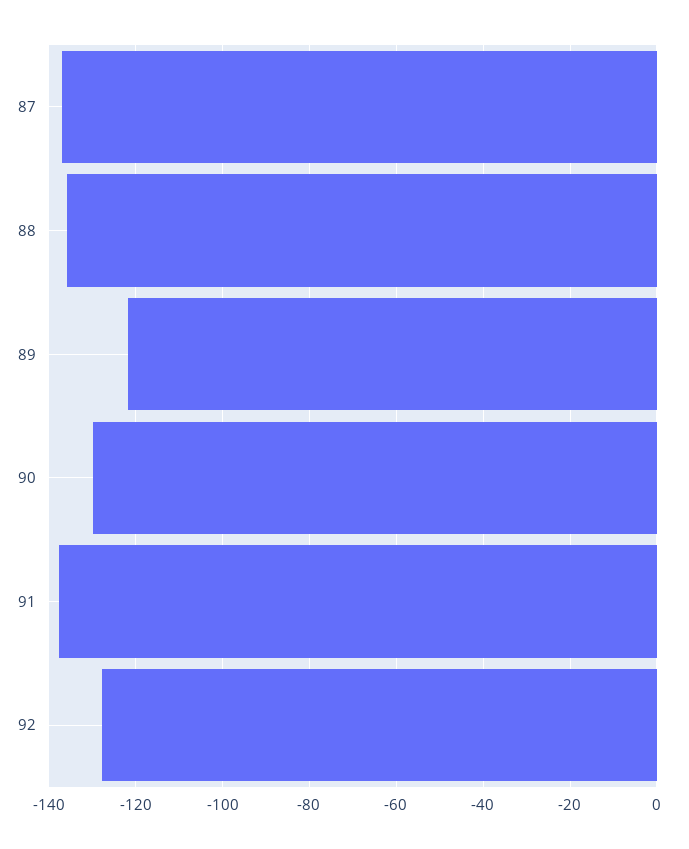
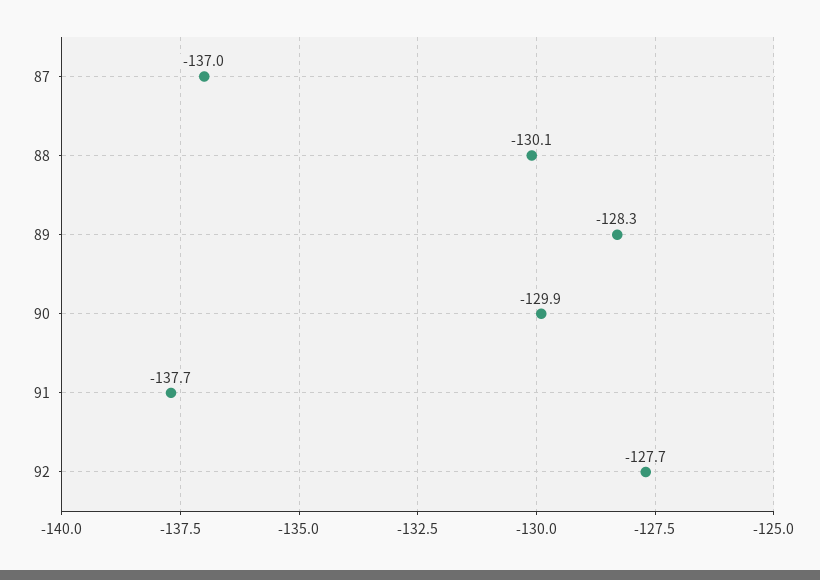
88: -136 -> -130.1
89: -122 -> -128.3

